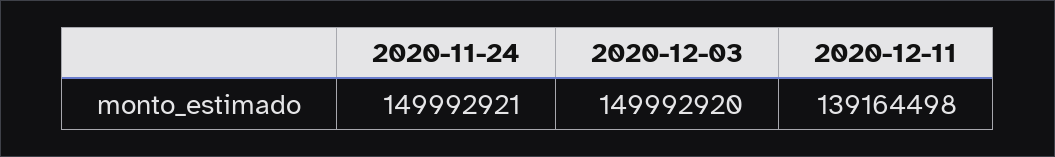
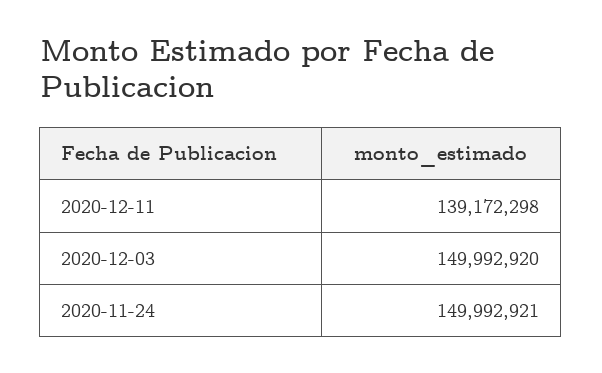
2020-12-11: 139164498 -> 139172298

